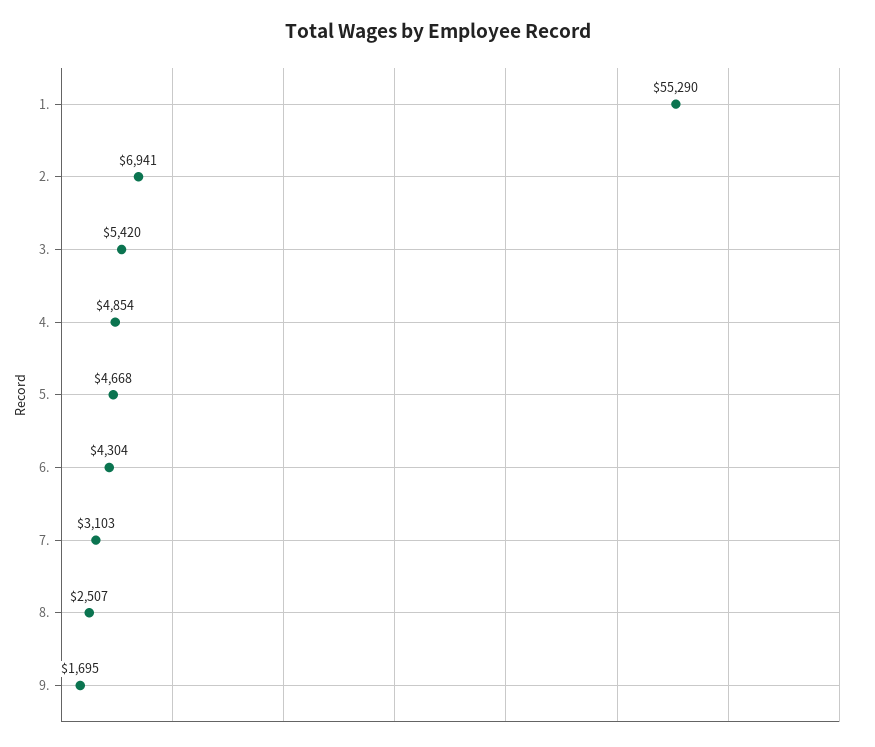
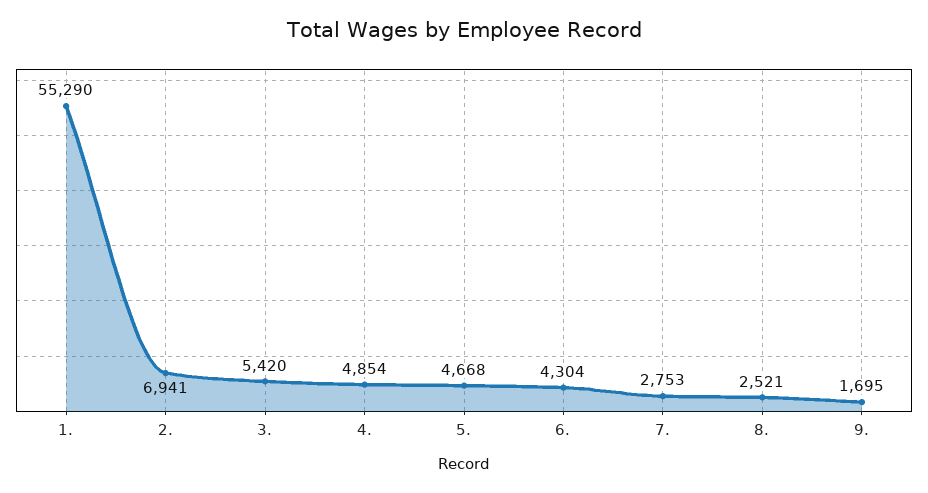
7.: 3103 -> 2753
8.: 2507 -> 2521

